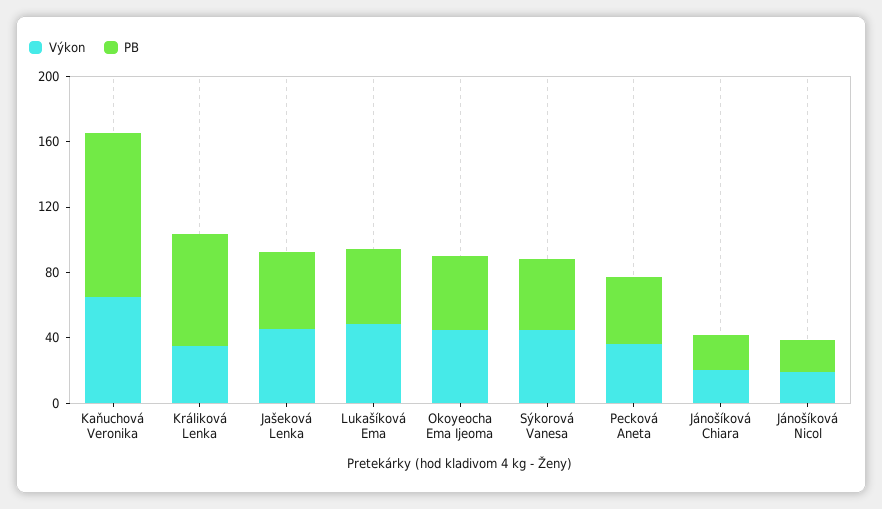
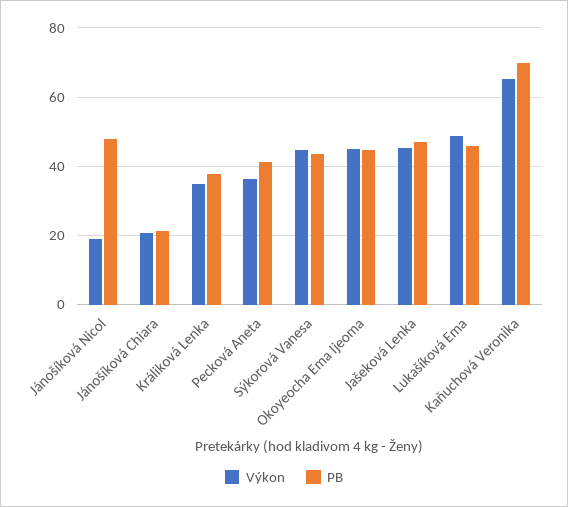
PB, Kaňuchová Veronika: 100 -> 70
PB, Králiková Lenka: 70 -> 38
PB, Jánošíková Nicol: 20 -> 48

